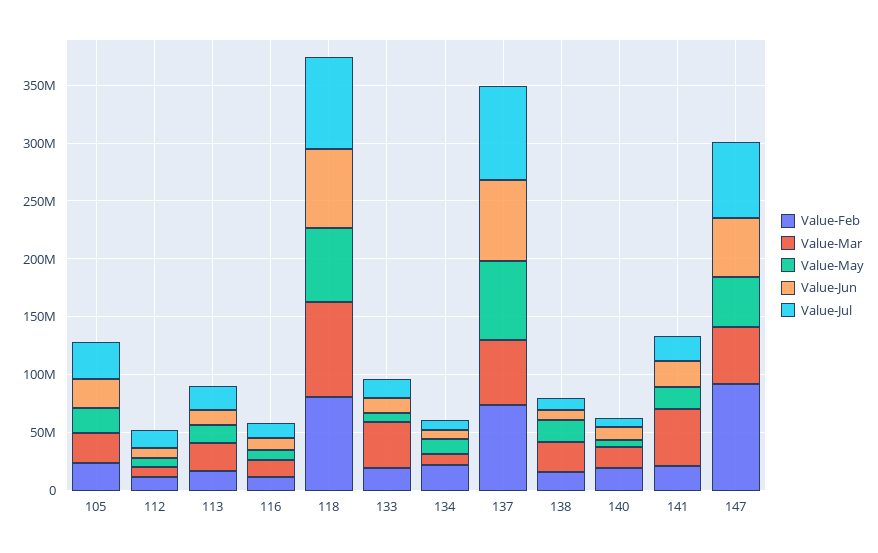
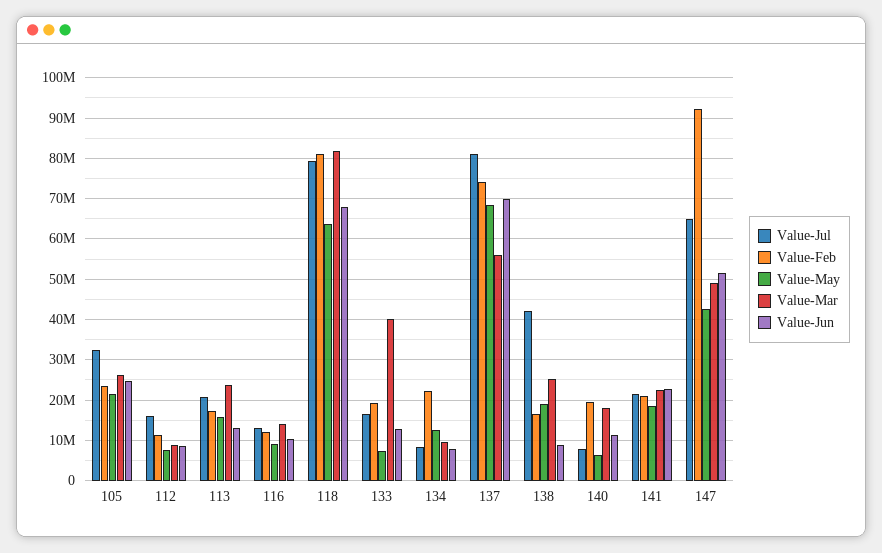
Value-Jul, 138: 10000000 -> 42000000
Value-Mar, 141: 50000000 -> 22000000

